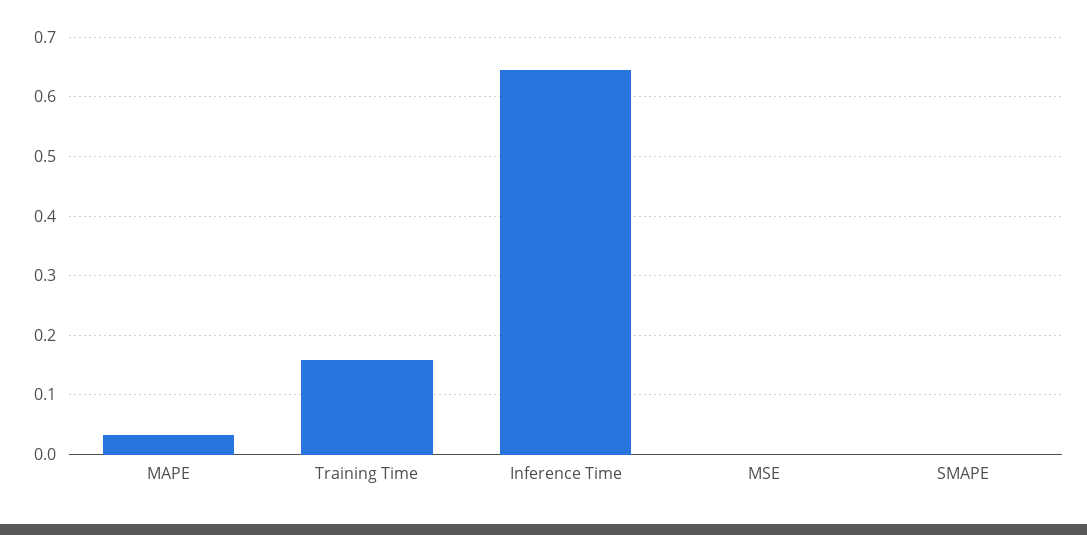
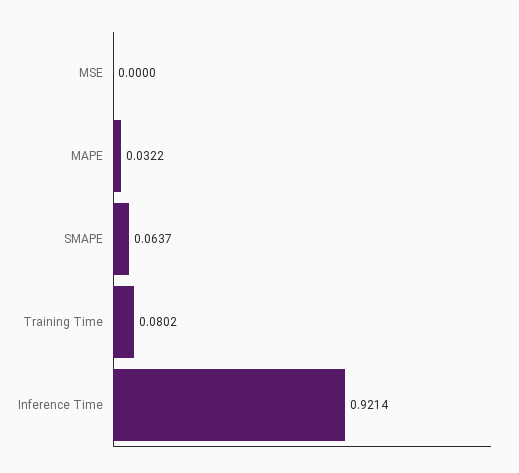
Training Time: 0.16 -> 0.0802
Inference Time: 0.64 -> 0.9214
SMAPE: 0 -> 0.0637

